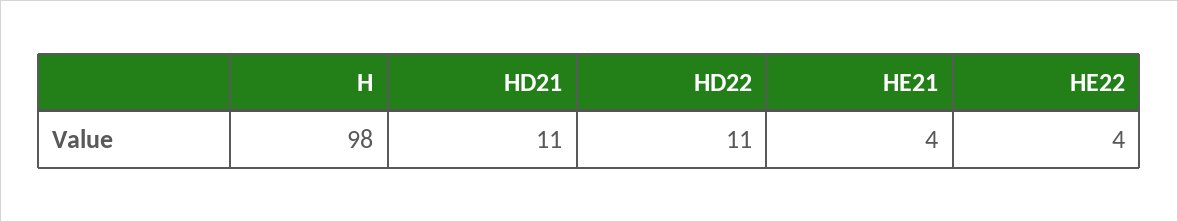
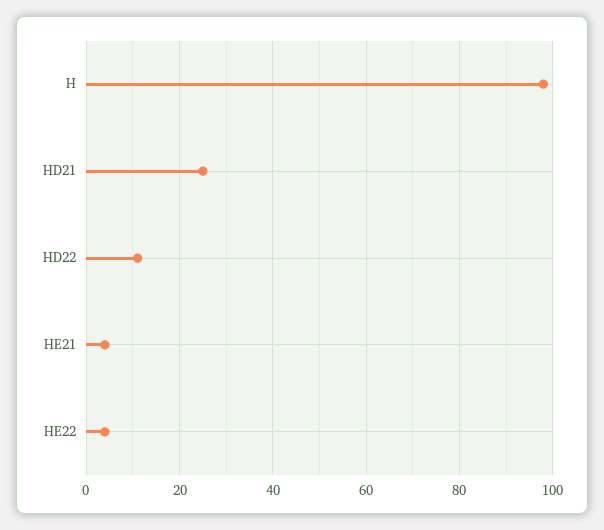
HD21: 11 -> 25

